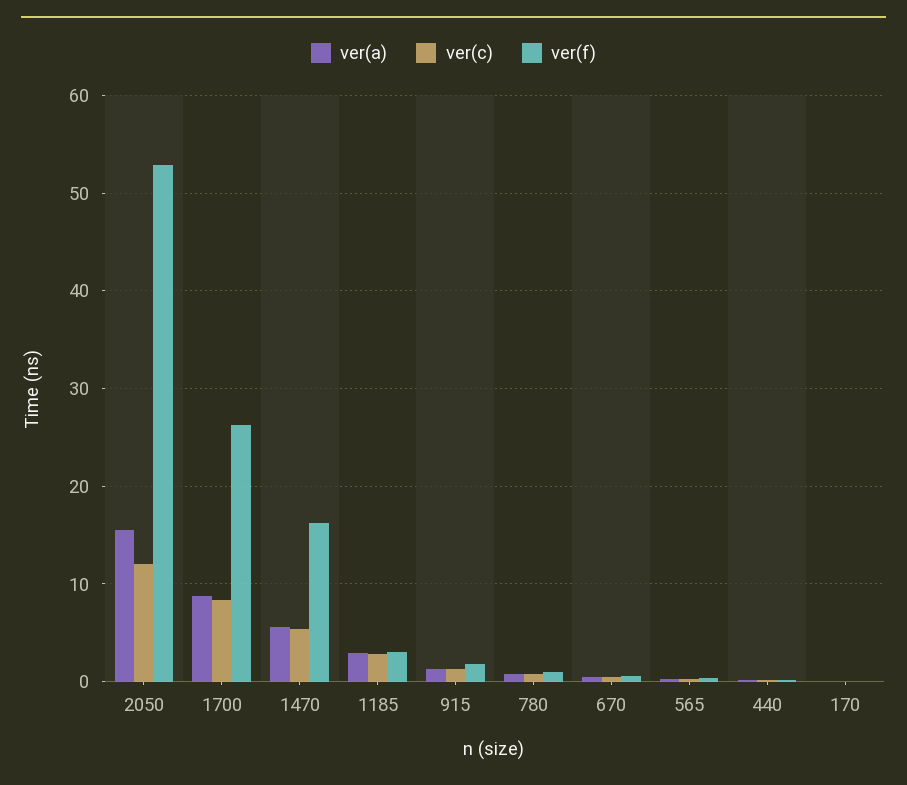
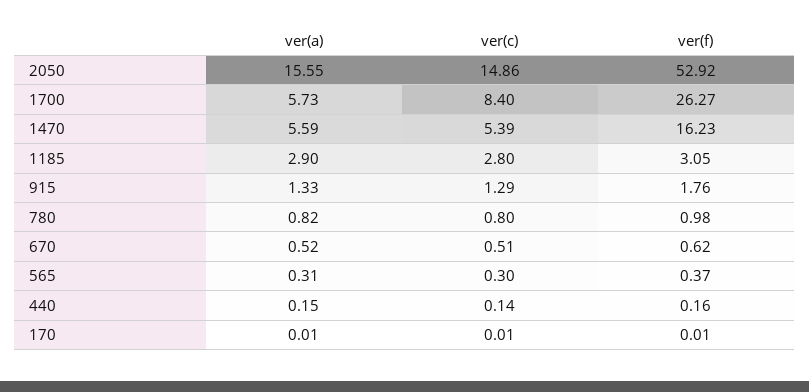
ver(c), 2050: 12 -> 14.86
ver(a), 1700: 9 -> 5.73

